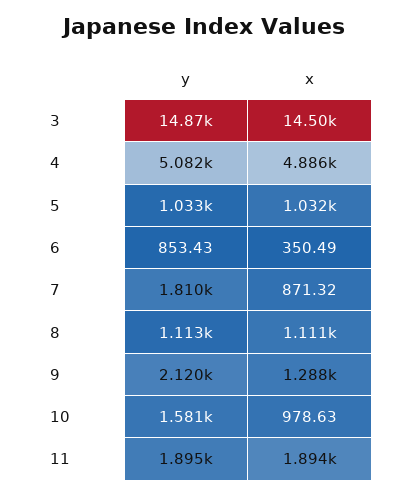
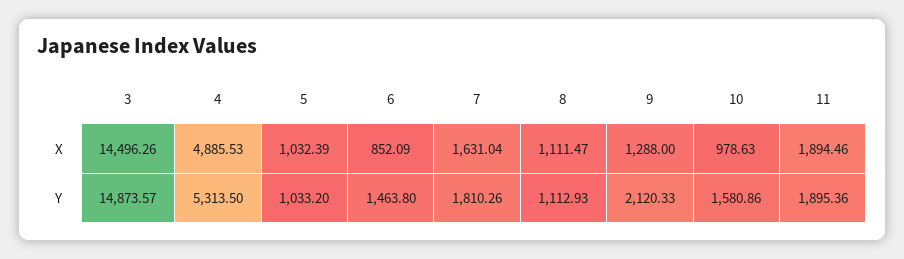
y, 4: 5082 -> 5313.5
y, 6: 853.43 -> 1463.8
x, 6: 350.49 -> 852.09
x, 7: 871.32 -> 1631.04

